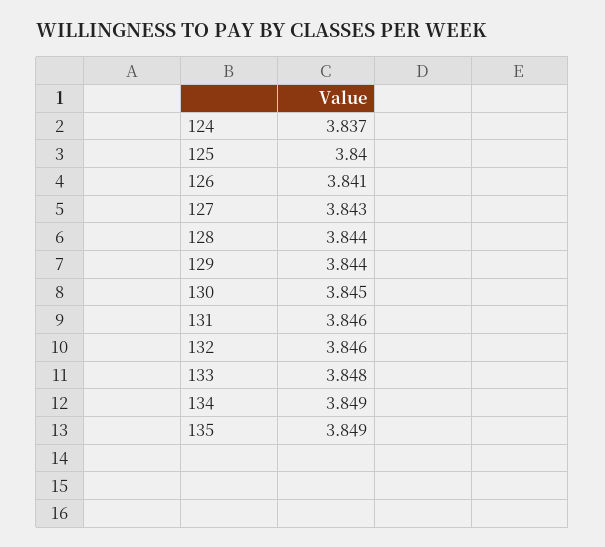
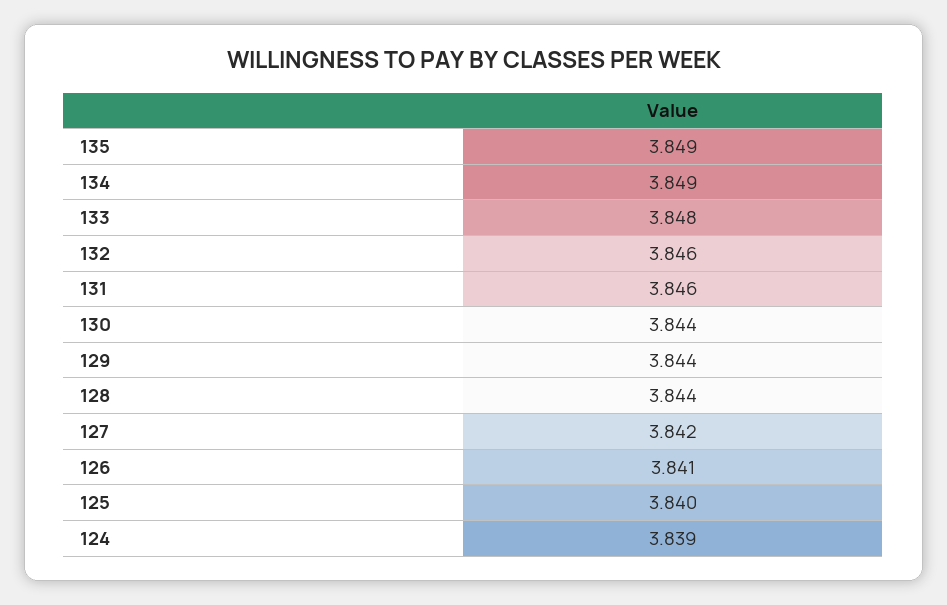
124: 3.837 -> 3.839
127: 3.843 -> 3.842
130: 3.845 -> 3.844

